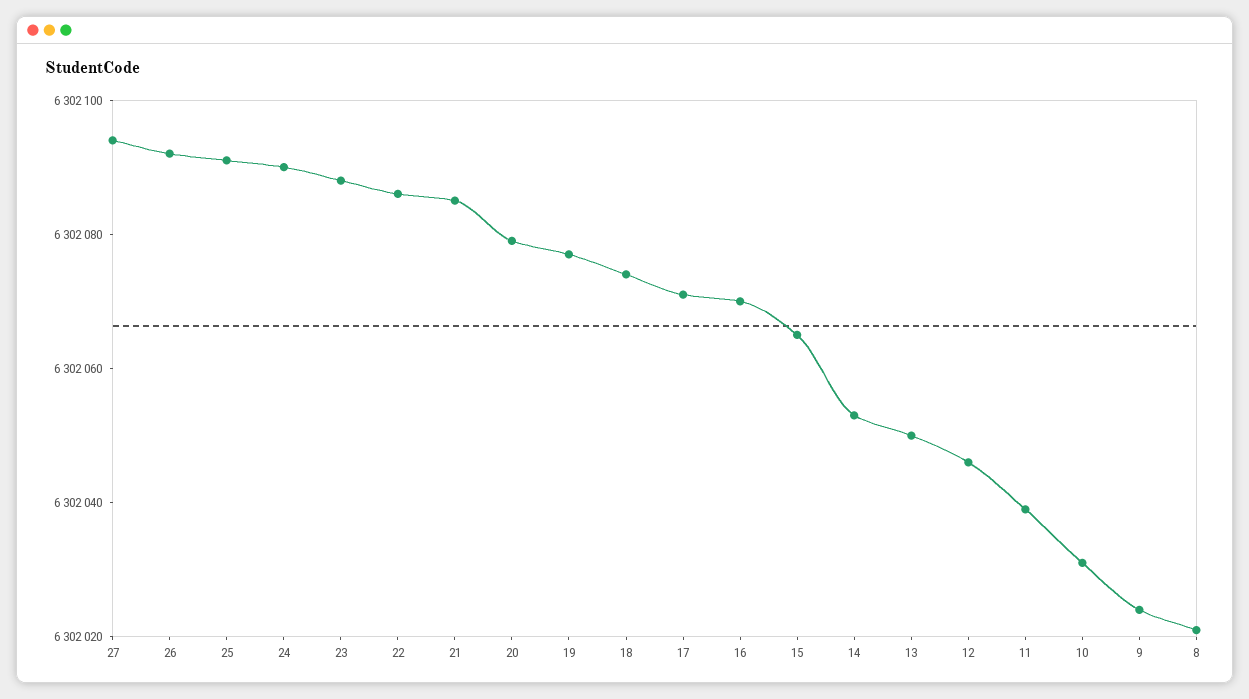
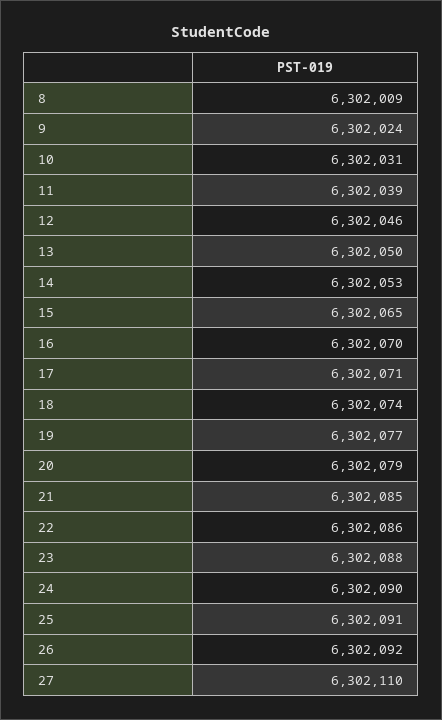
27: 6302095 -> 6302110
8: 6302020 -> 6302009

